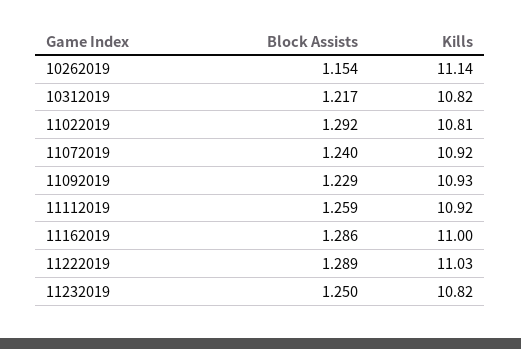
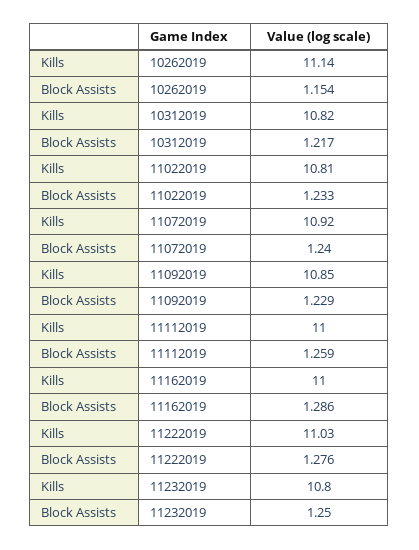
Block Assists, 11022019: 1.292 -> 1.233
Kills, 11092019: 10.93 -> 10.85
Kills, 11112019: 10.92 -> 11
Block Assists, 11222019: 1.289 -> 1.276
Kills, 11232019: 10.82 -> 10.8

